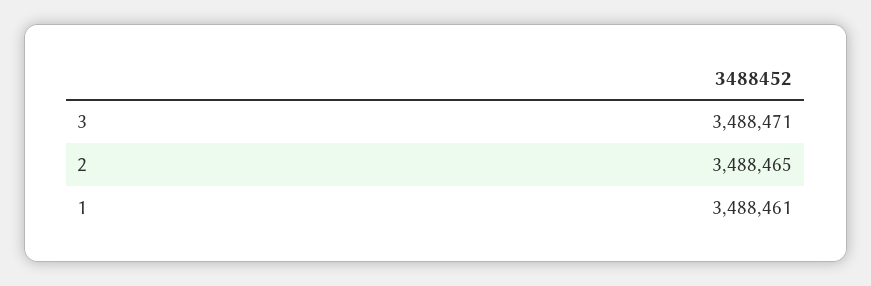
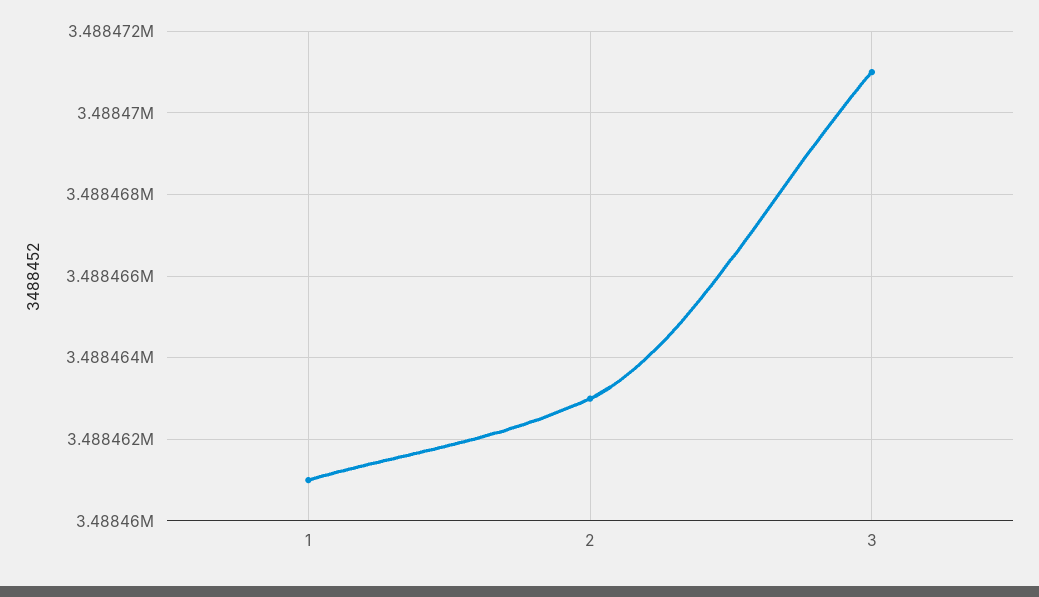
2: 3488465 -> 3488463

